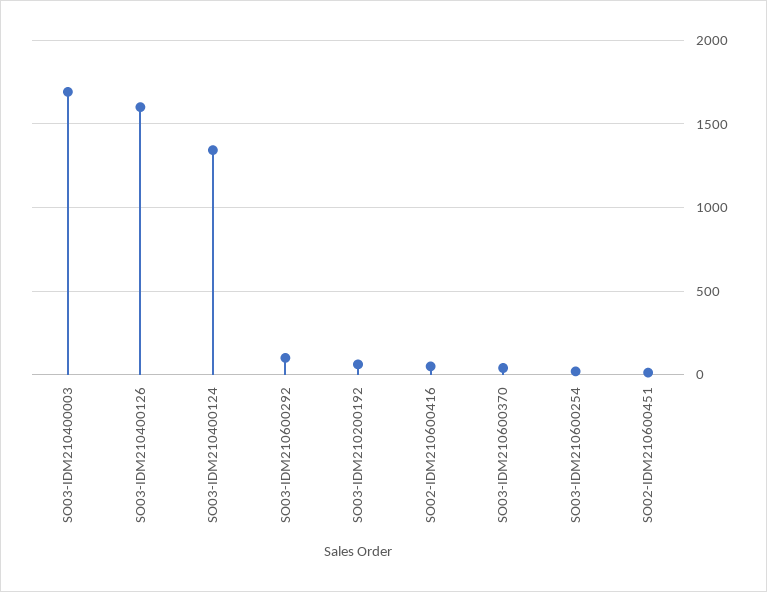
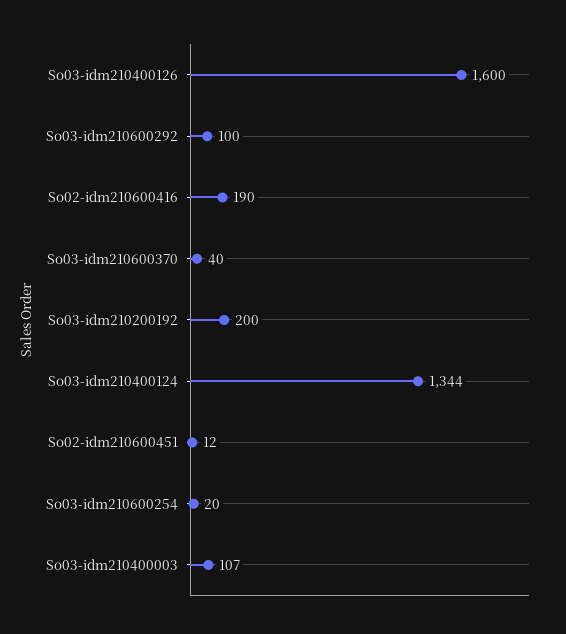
SO03-IDM210400003: 1700 -> 107
SO03-IDM210200192: 50 -> 200
SO02-IDM210600416: 50 -> 190

